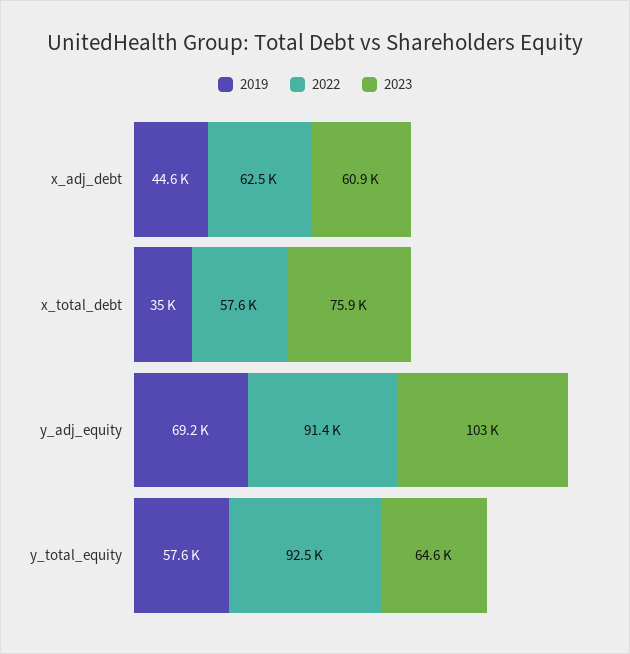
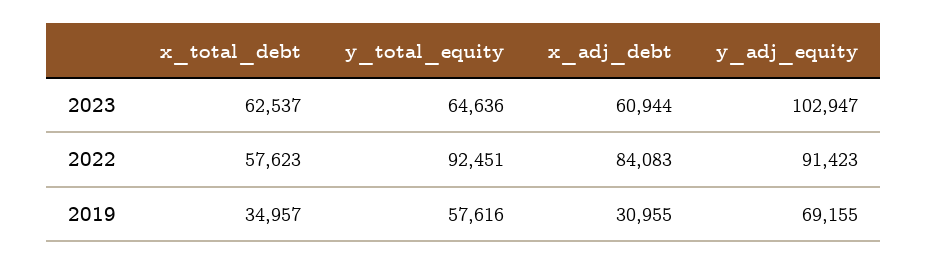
2019, x_adj_debt: 44600 -> 30955
2022, x_adj_debt: 62500 -> 84083
2023, x_total_debt: 75900 -> 62537

